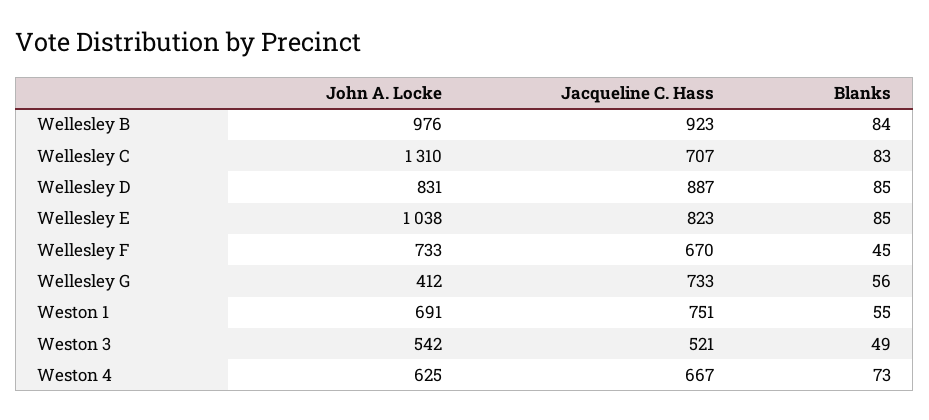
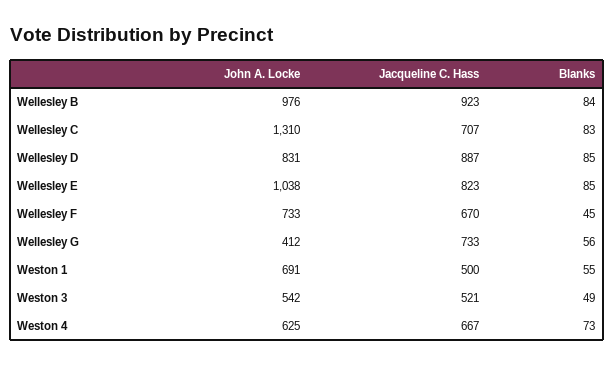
Jacqueline C. Hass, Weston 1: 751 -> 500

